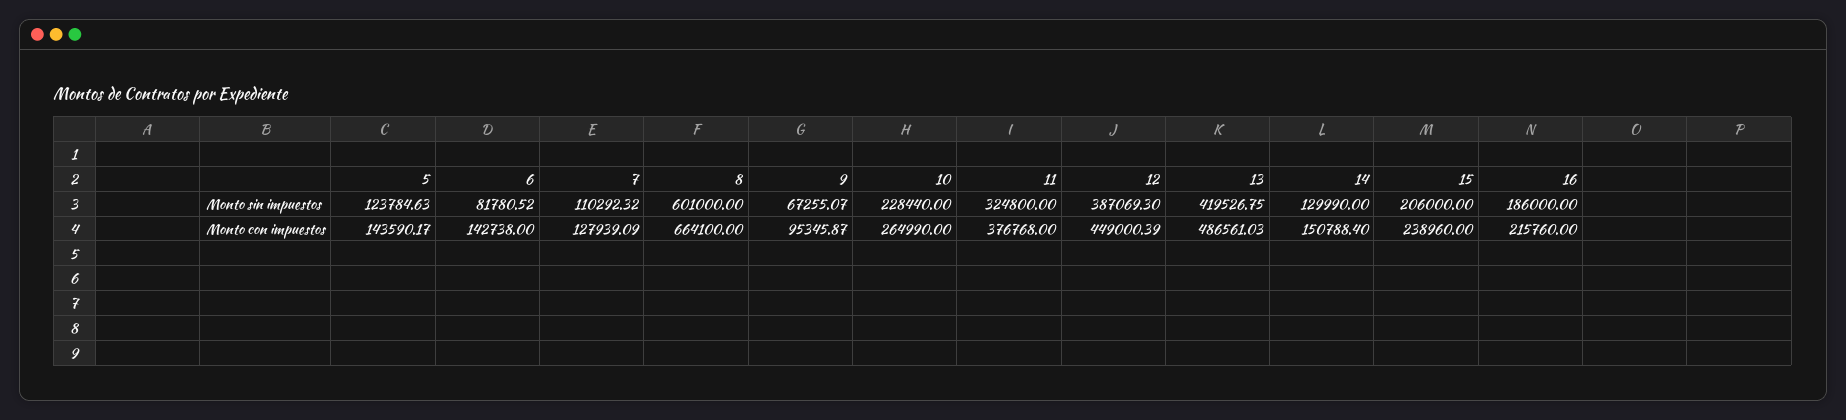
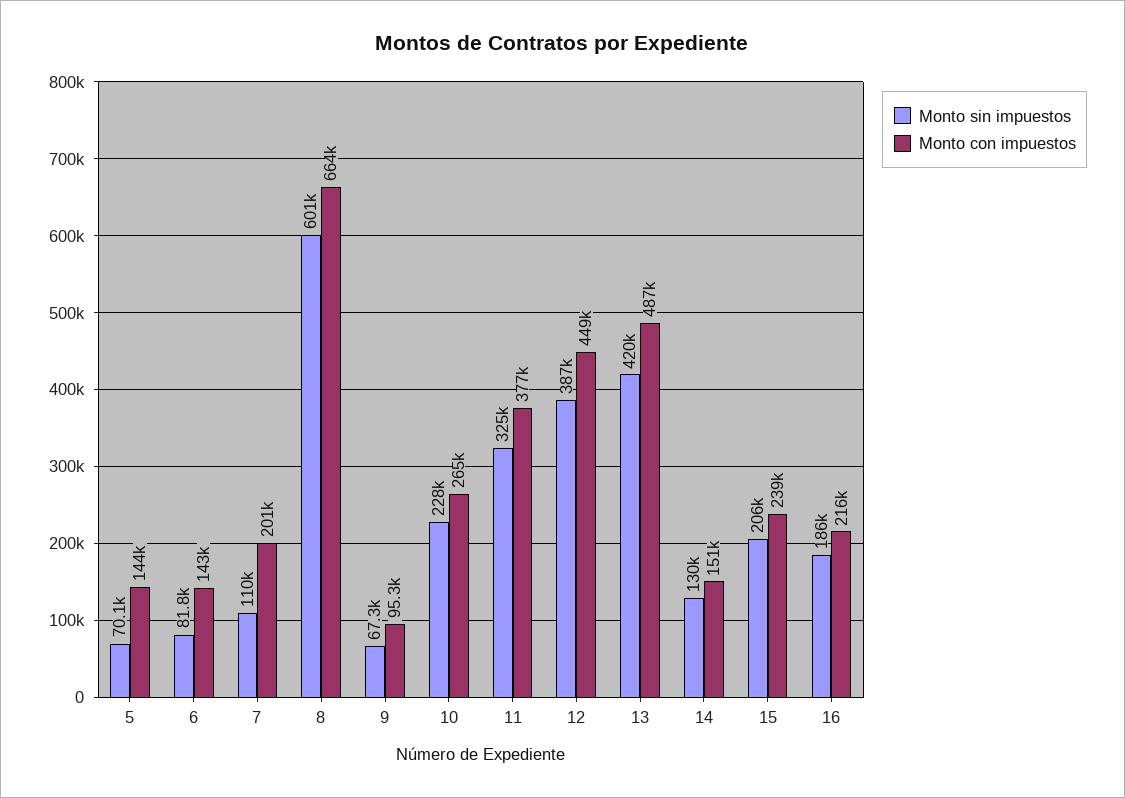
Monto sin impuestos, 5: 123784.63 -> 70100
Monto con impuestos, 7: 127939.09 -> 201000

